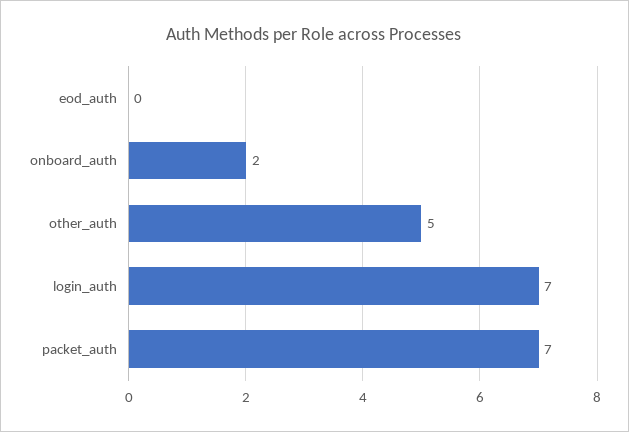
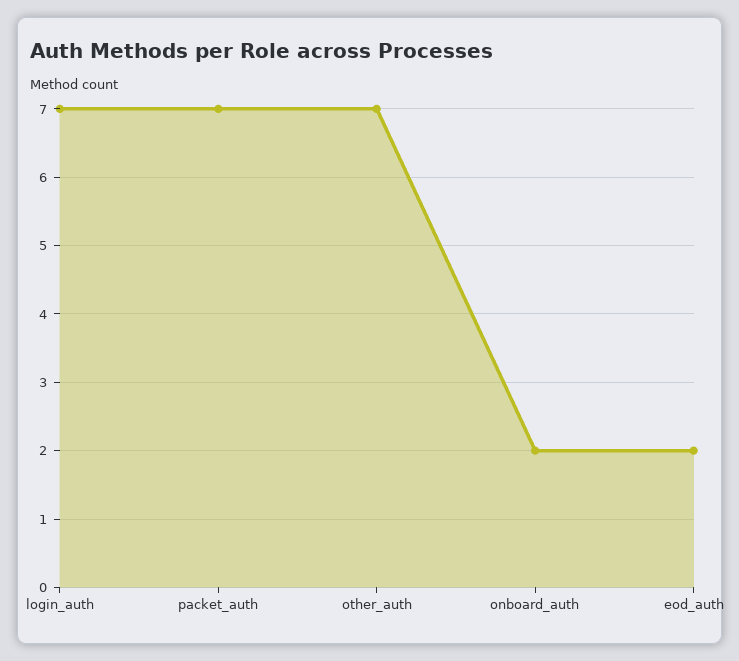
eod_auth: 0 -> 2
other_auth: 5 -> 7

